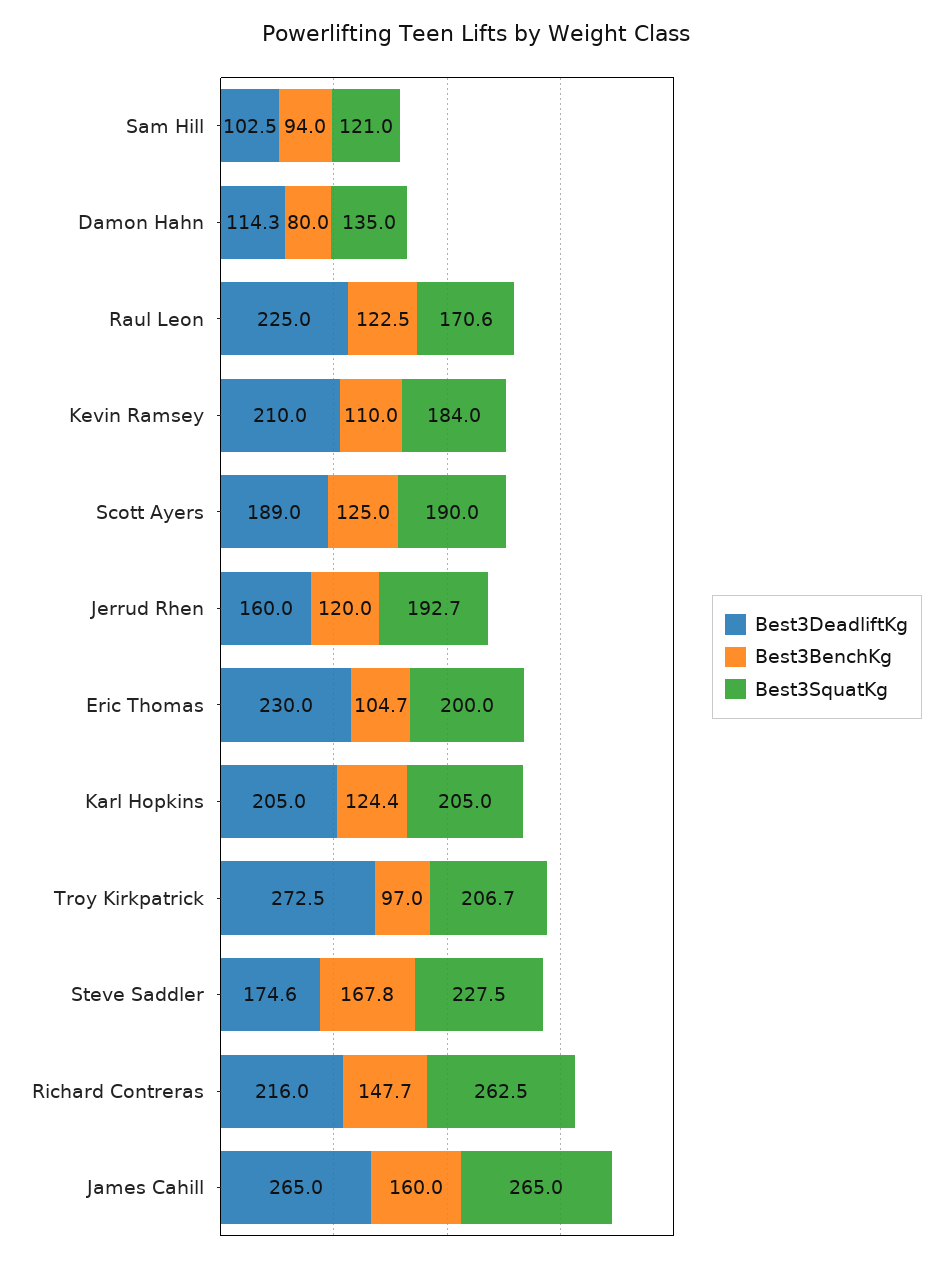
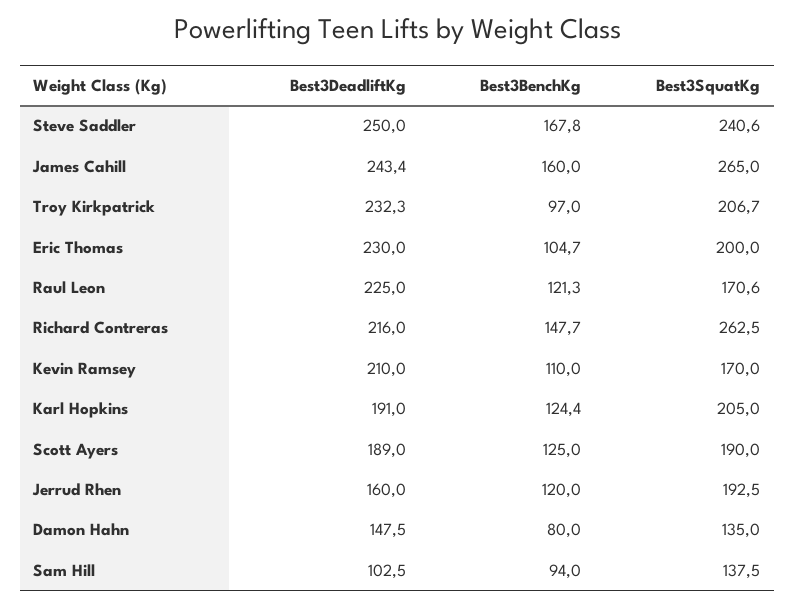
Best3SquatKg, Sam Hill: 121 -> 137.5
Best3DeadliftKg, Damon Hahn: 114.3 -> 147.5
Best3BenchKg, Raul Leon: 122.5 -> 121.3
Best3SquatKg, Kevin Ramsey: 184 -> 170
Best3SquatKg, Jerrud Rhen: 192.7 -> 192.5
Best3DeadliftKg, Karl Hopkins: 205 -> 191
Best3DeadliftKg, Troy Kirkpatrick: 272.5 -> 232.3
Best3DeadliftKg, Steve Saddler: 174.6 -> 250
Best3SquatKg, Steve Saddler: 227.5 -> 240.6
Best3DeadliftKg, James Cahill: 265 -> 243.4

